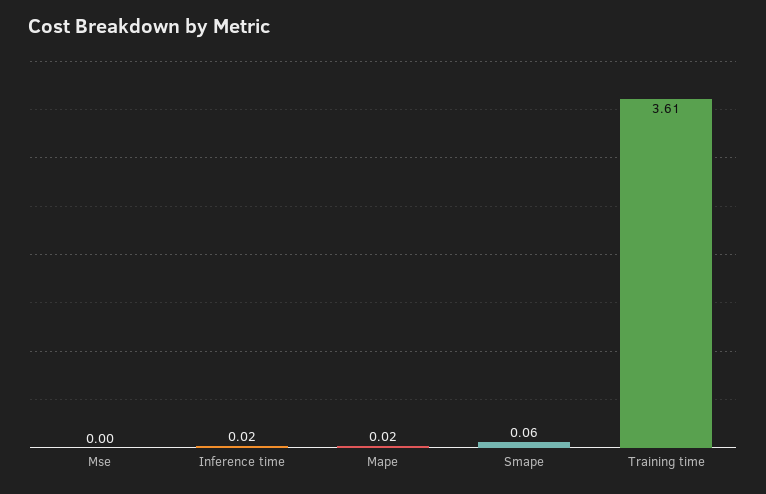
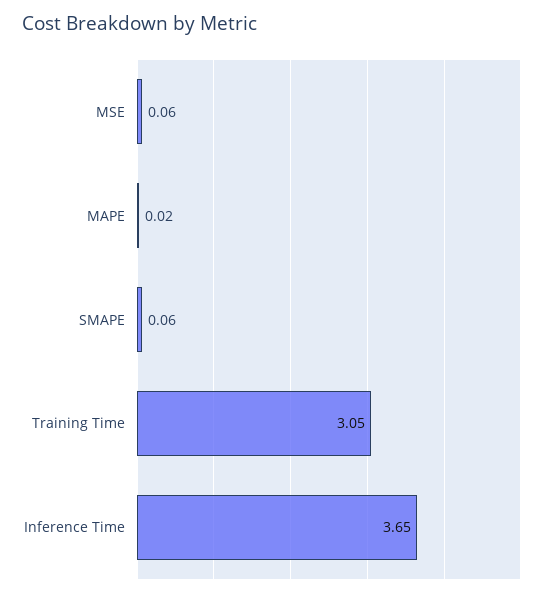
Mse: 0 -> 0.06
Inference time: 0.02 -> 3.65
Training time: 3.61 -> 3.05

